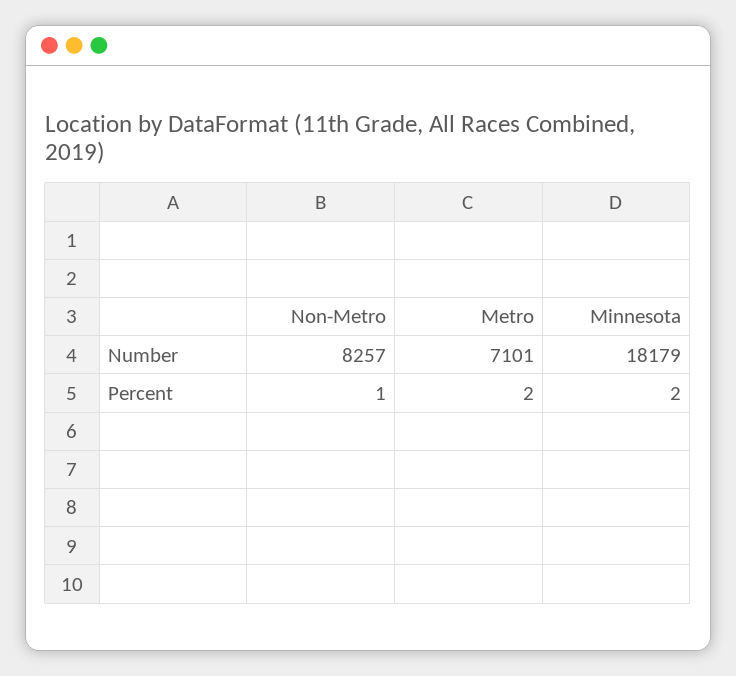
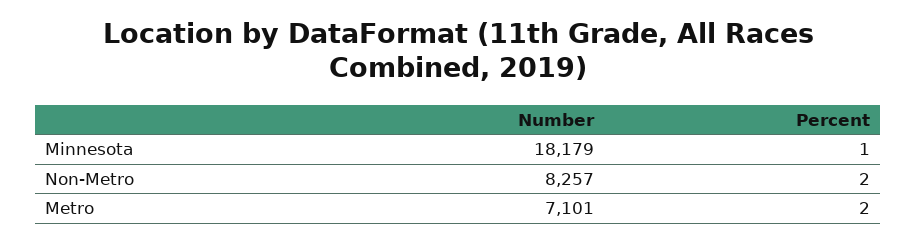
Non-Metro, Percent: 1 -> 2
Minnesota, Percent: 2 -> 1

